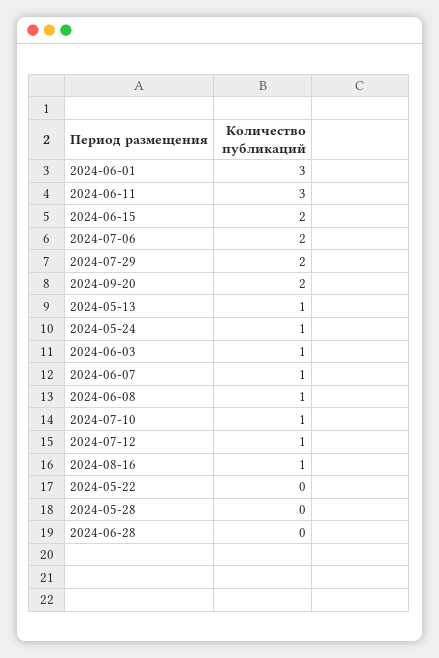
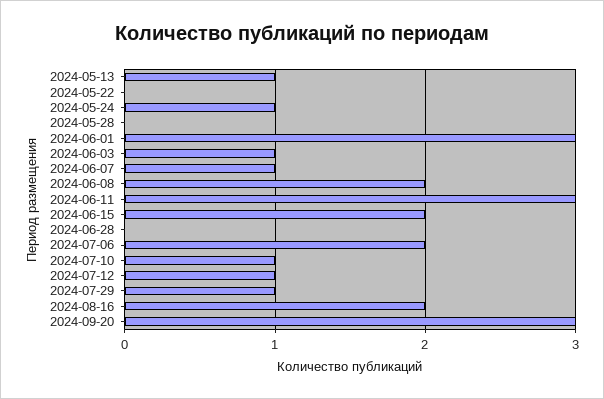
2024-07-29: 2 -> 1
2024-09-20: 2 -> 3
2024-06-08: 1 -> 2
2024-08-16: 1 -> 2

